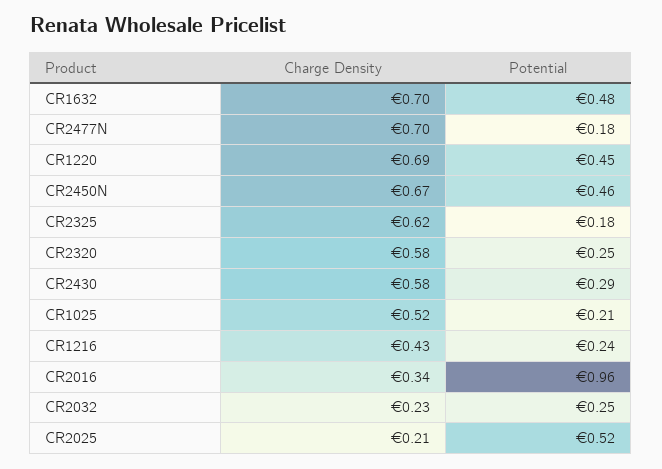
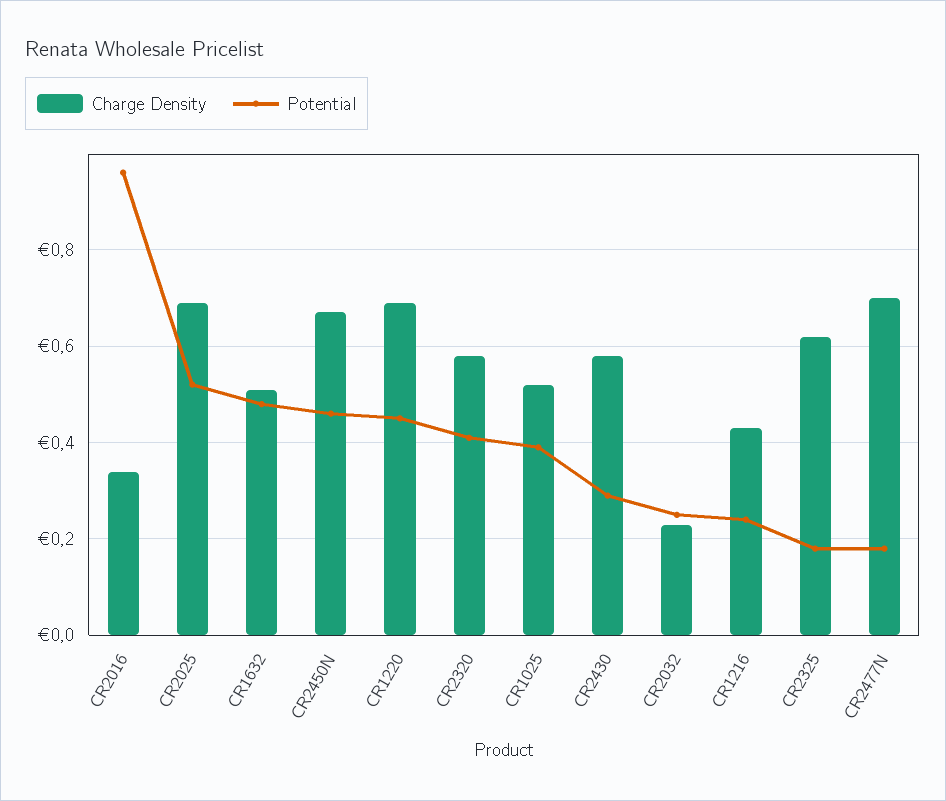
Charge Density, CR1632: 0.7 -> 0.5
Potential, CR2320: 0.25 -> 0.4
Potential, CR1025: 0.21 -> 0.4
Charge Density, CR2025: 0.21 -> 0.7

